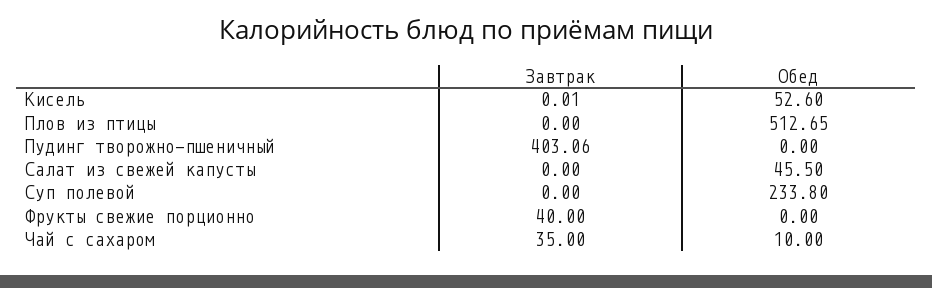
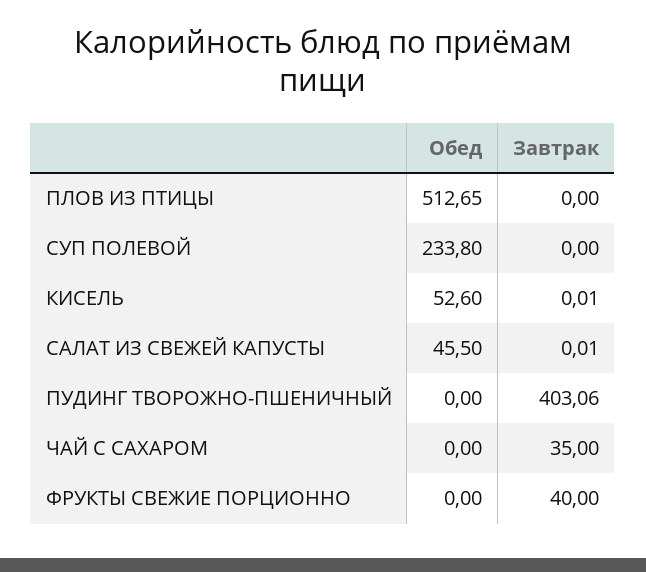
Завтрак, Салат из свежей капусты: 0 -> 0.01
Обед, Чай с сахаром: 10 -> 0

